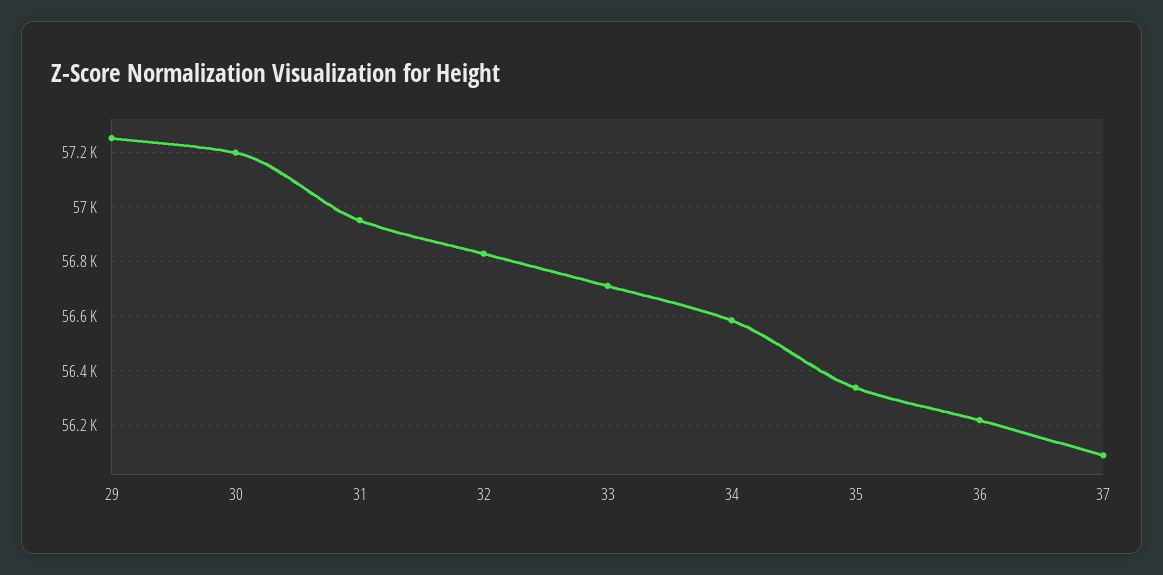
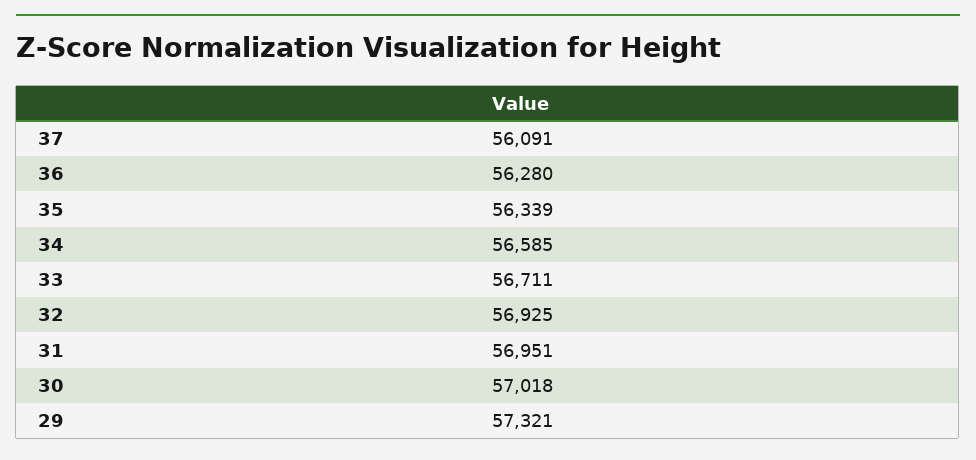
29: 57250 -> 57321
30: 57200 -> 57018
32: 56825 -> 56925
36: 56225 -> 56280

